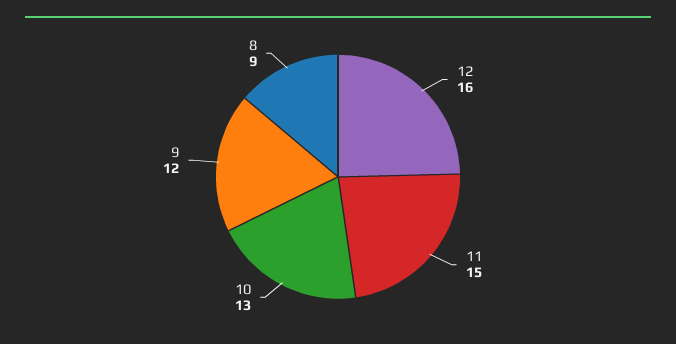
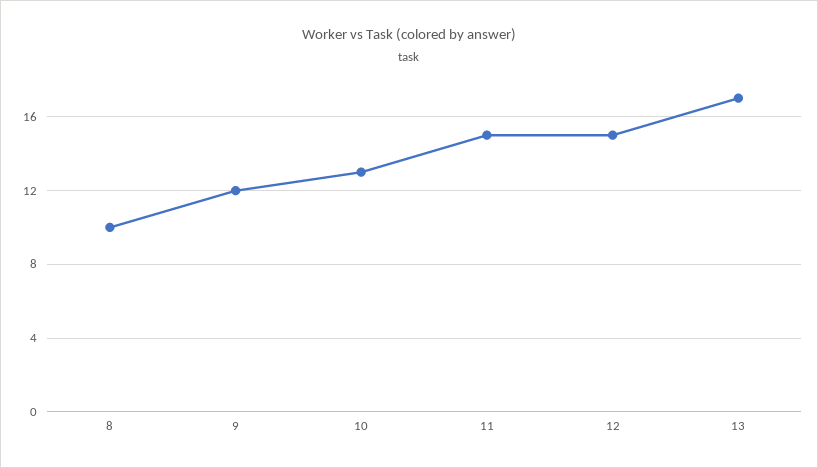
12: 16 -> 15
8: 9 -> 10
13: none -> 17

